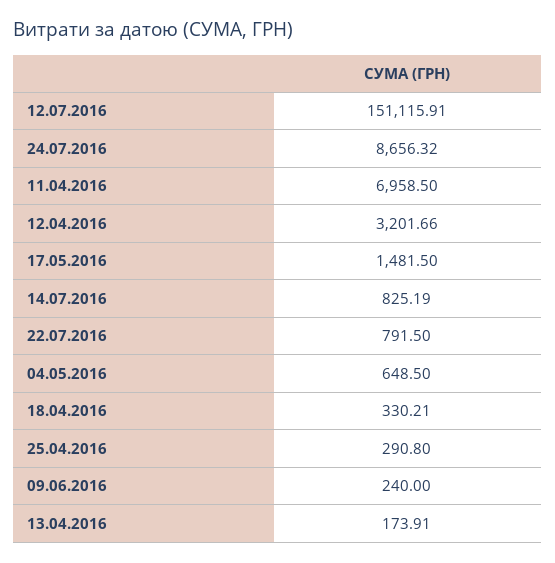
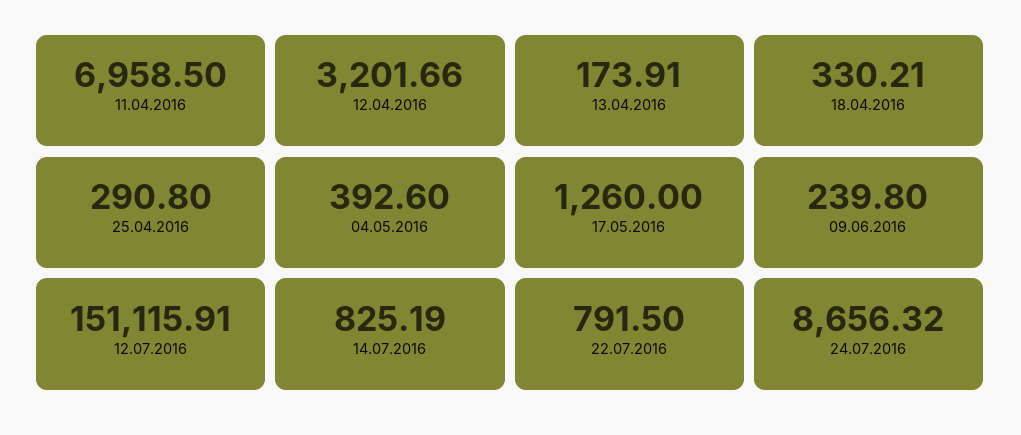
17.05.2016: 1481.5 -> 1260
04.05.2016: 648.5 -> 392.6
09.06.2016: 240 -> 239.8

